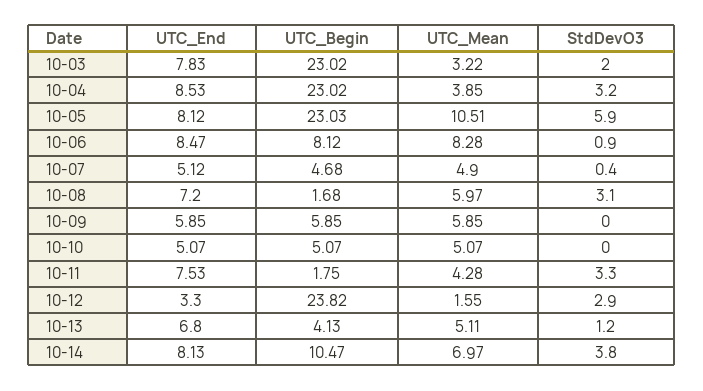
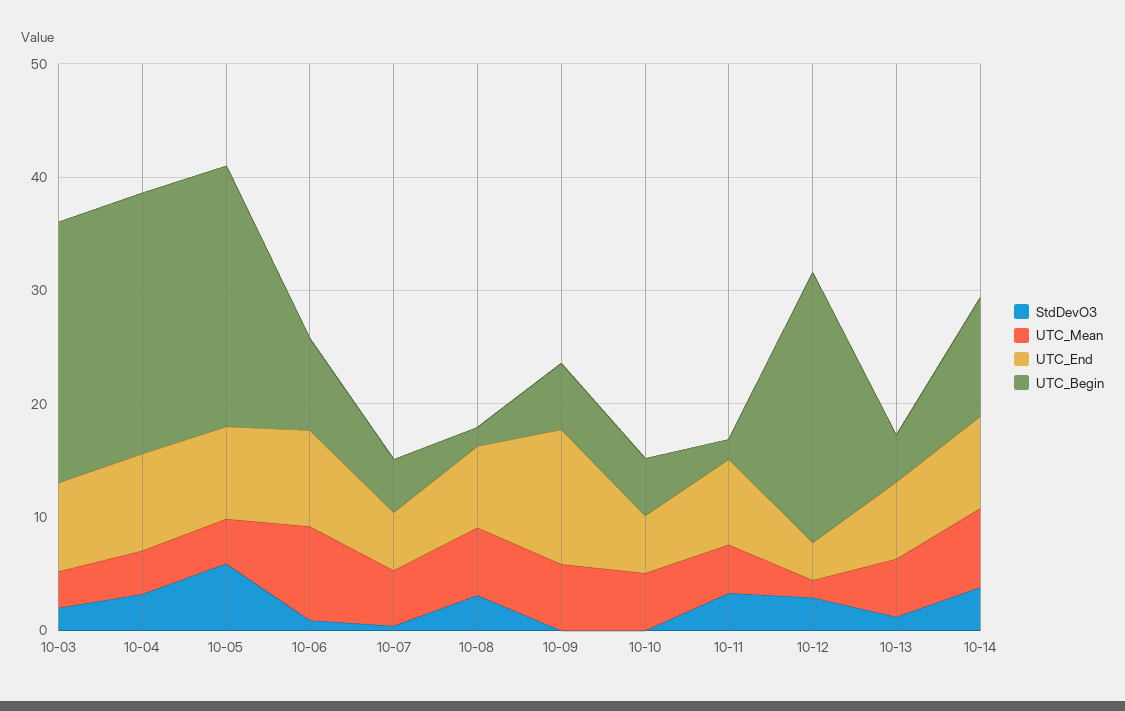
UTC_Mean, 10-05: 10.51 -> 4
UTC_End, 10-09: 5.85 -> 12

